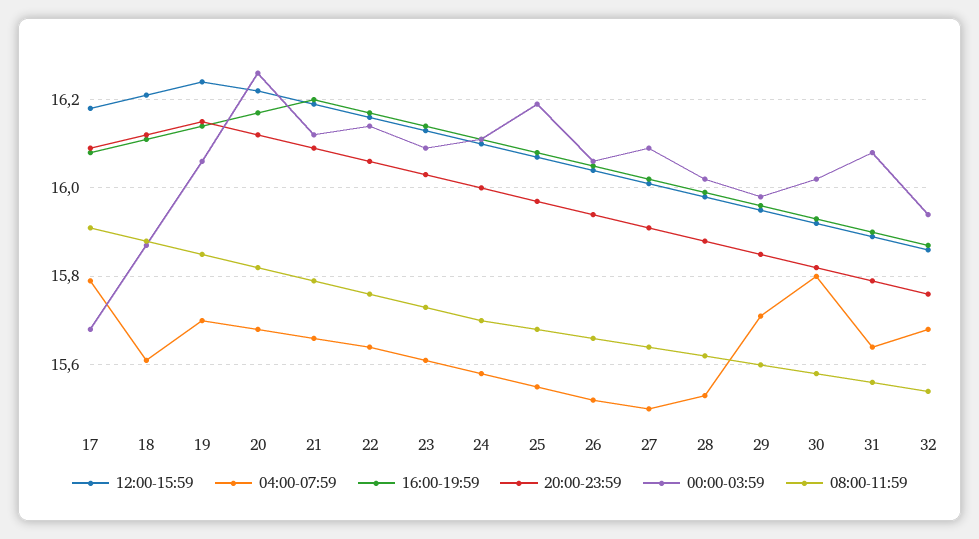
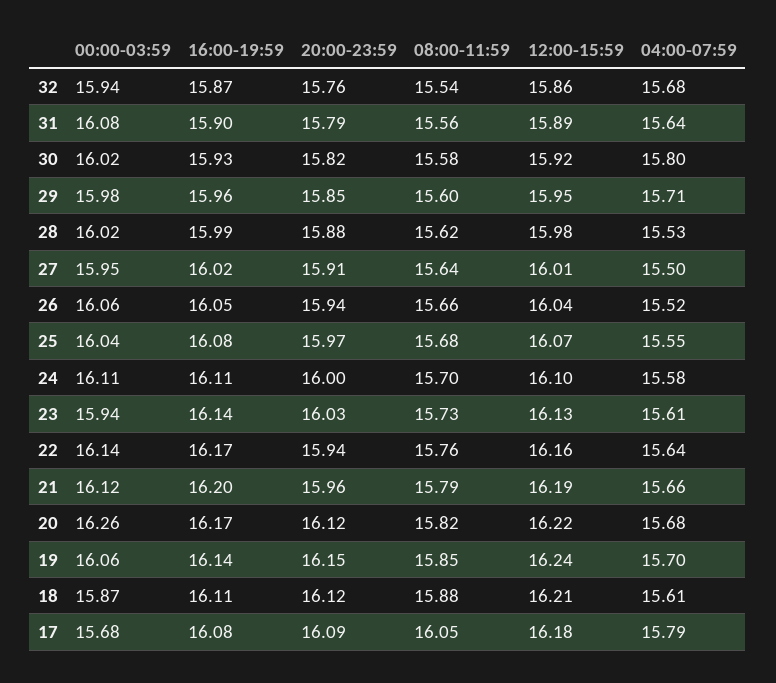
08:00-11:59, 17: 15.9 -> 16.05
20:00-23:59, 21: 16.1 -> 15.96
20:00-23:59, 22: 16.05 -> 15.94
00:00-03:59, 23: 16.1 -> 15.94
00:00-03:59, 25: 16.2 -> 16.04
00:00-03:59, 27: 16.1 -> 15.95

